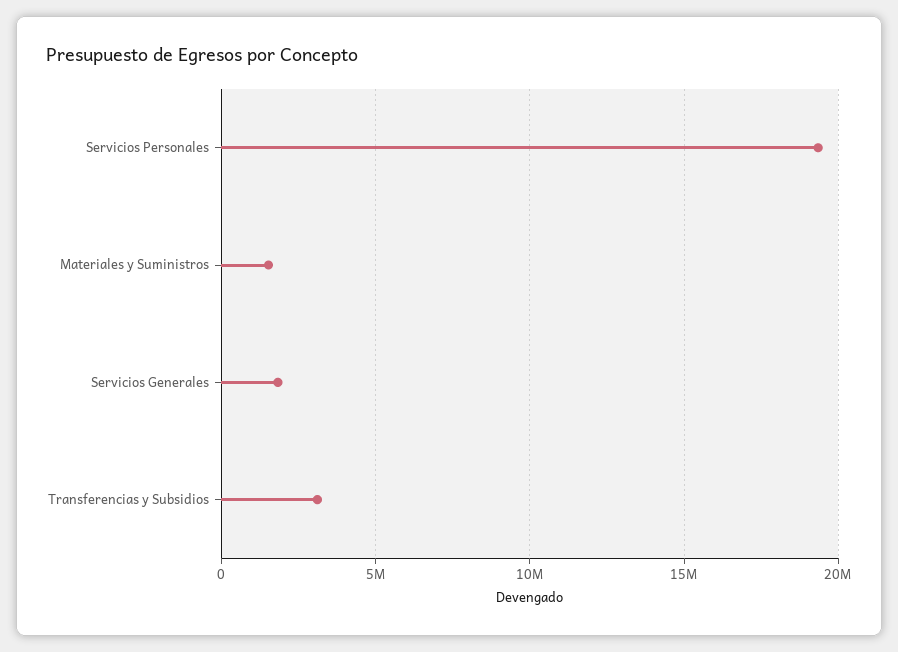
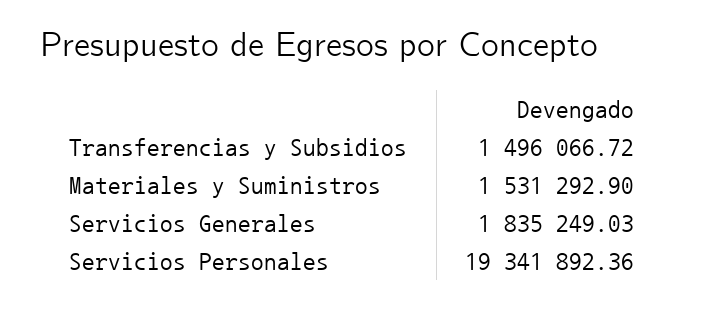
Transferencias y Subsidios: 3000000 -> 1496066.72

